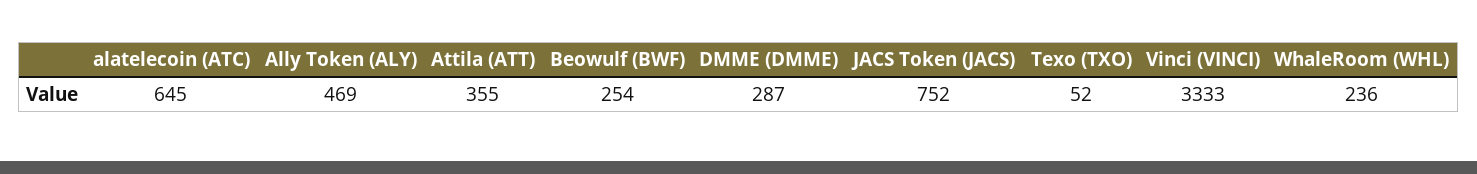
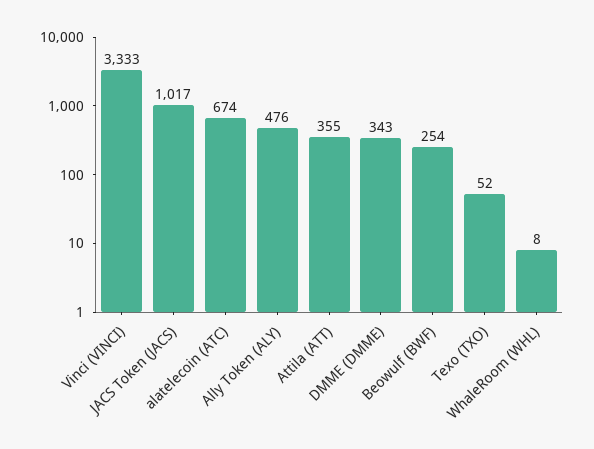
alatelecoin (ATC): 645 -> 674
Ally Token (ALY): 469 -> 476
DMME (DMME): 287 -> 343
JACS Token (JACS): 752 -> 1017
WhaleRoom (WHL): 236 -> 8

